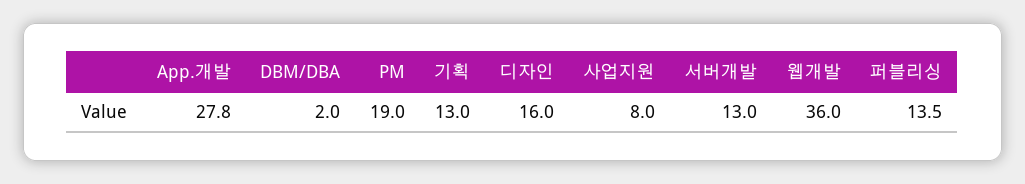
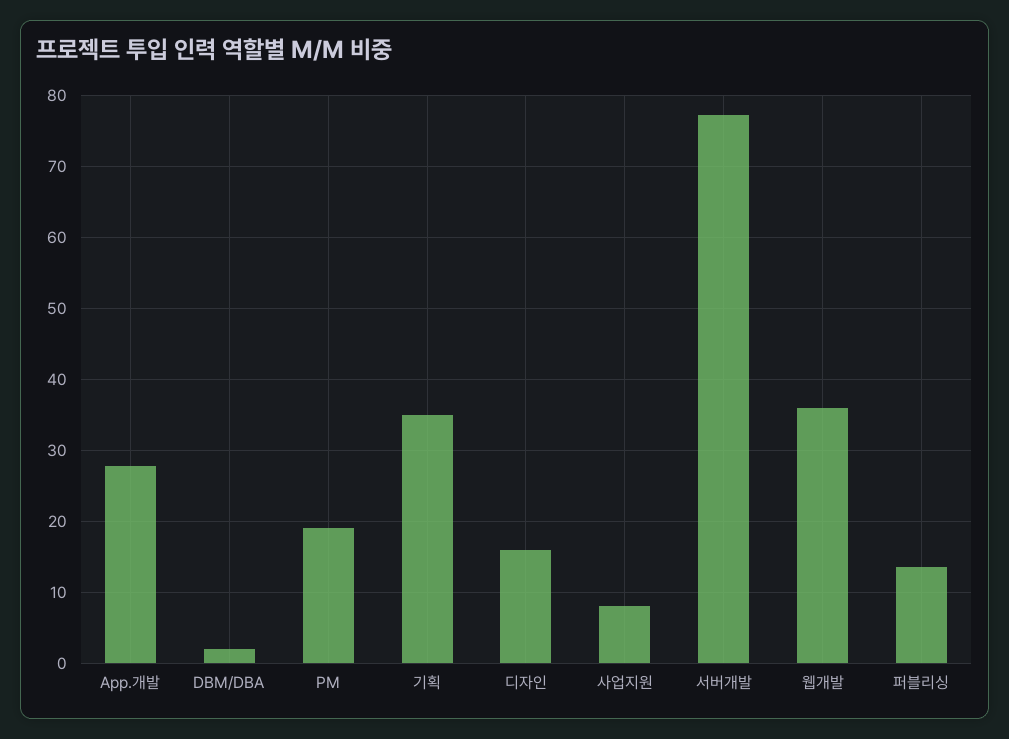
기획: 13 -> 35
서버개발: 13 -> 77

